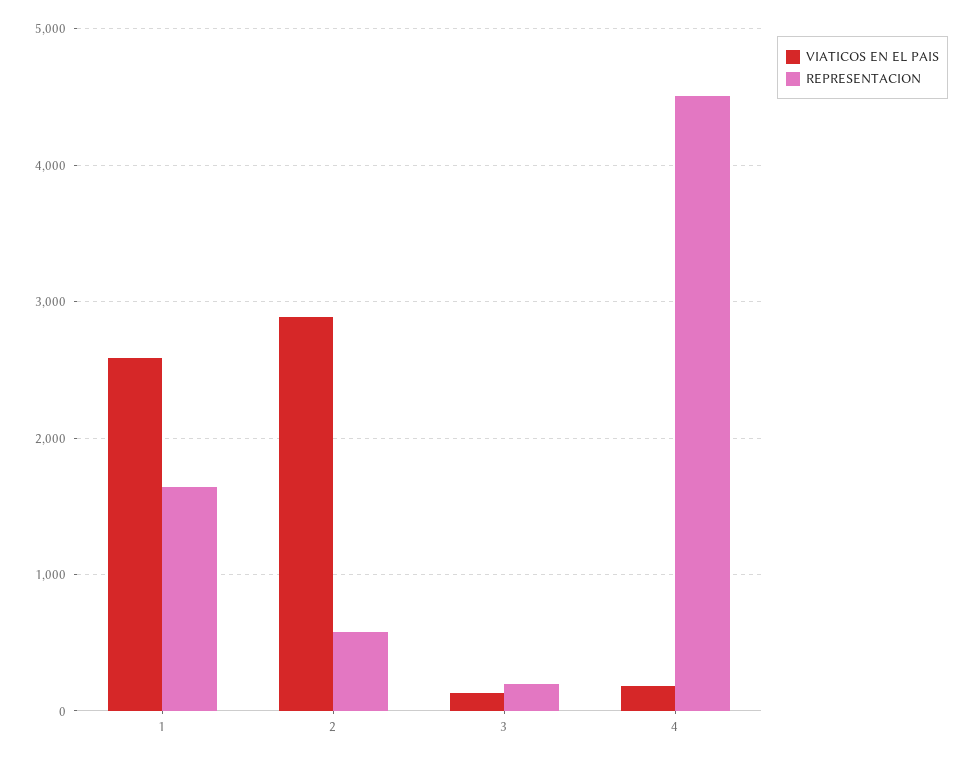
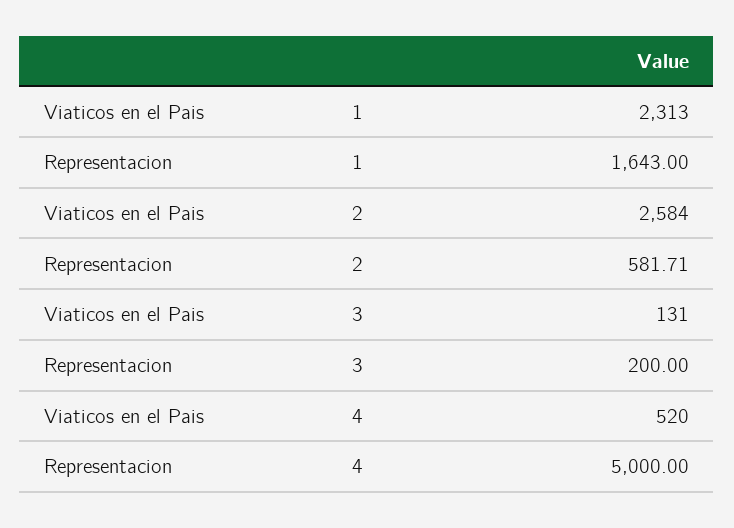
VIATICOS EN EL PAIS, 1: 2600 -> 2313
VIATICOS EN EL PAIS, 2: 2900 -> 2584
VIATICOS EN EL PAIS, 4: 200 -> 520
REPRESENTACION, 4: 4500 -> 5000

